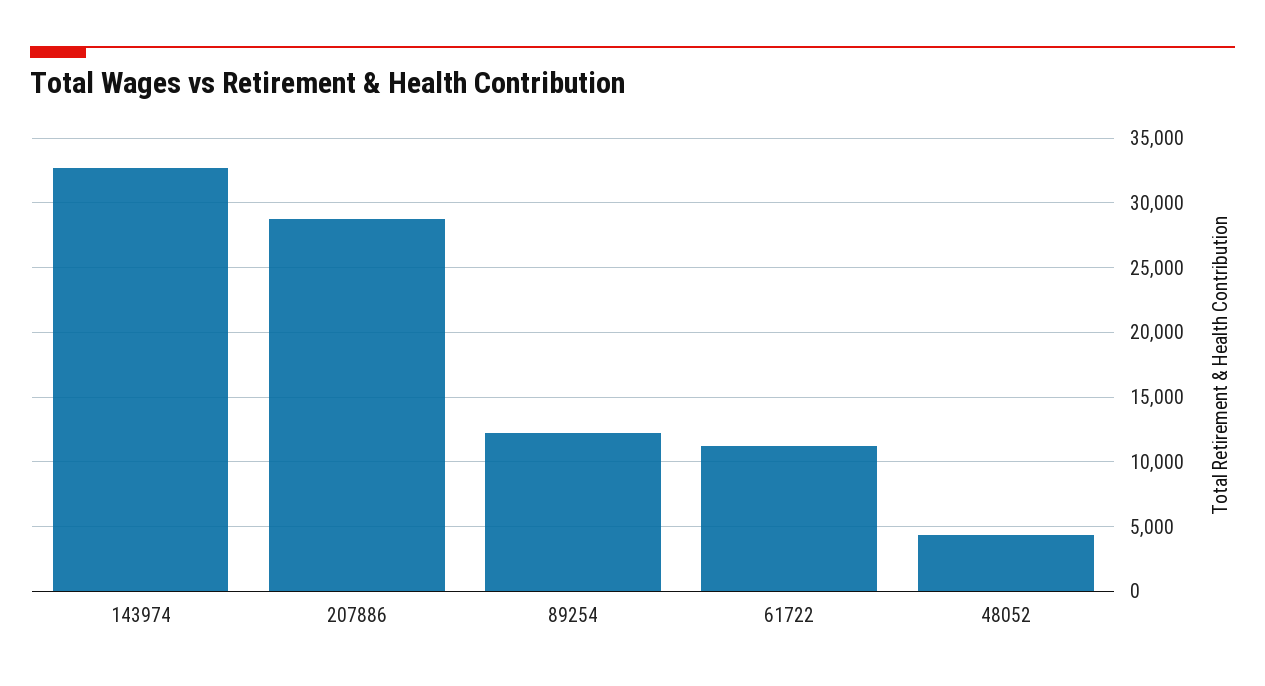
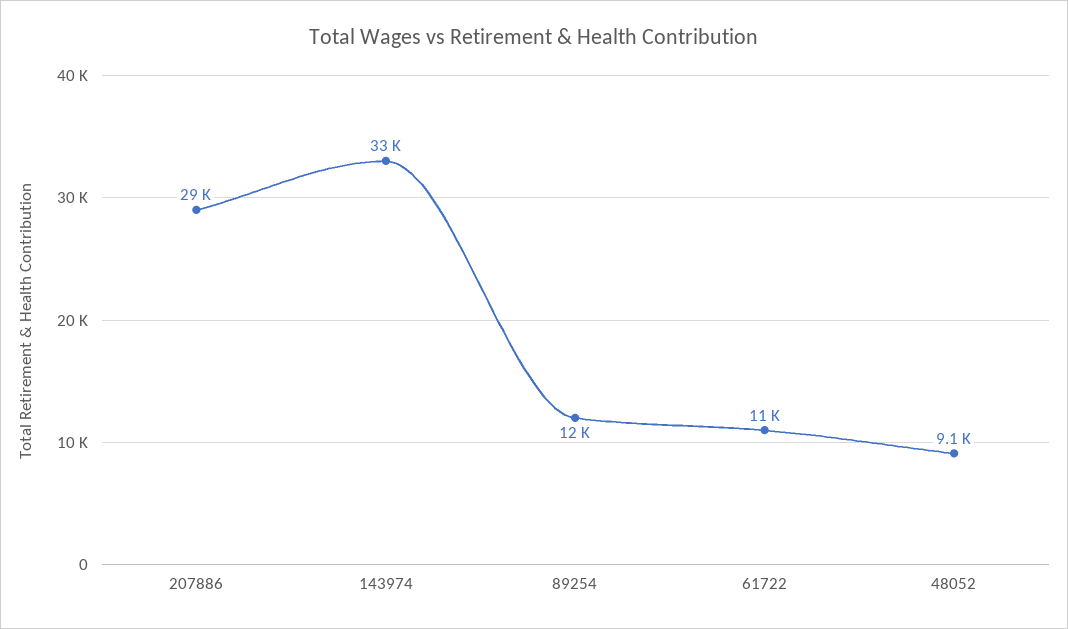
48052: 4500 -> 9100

